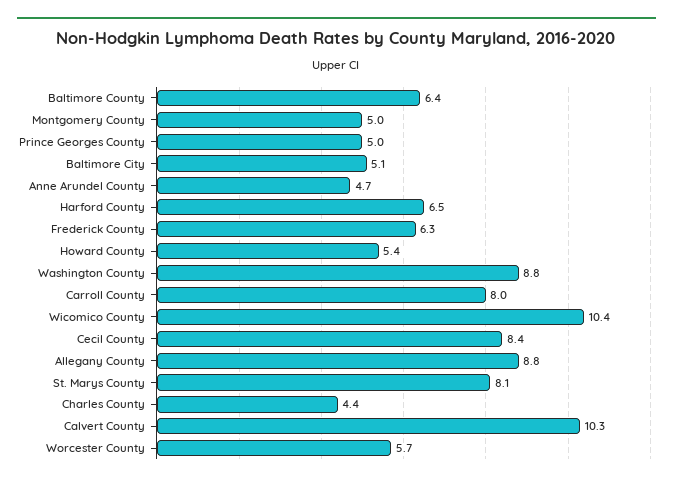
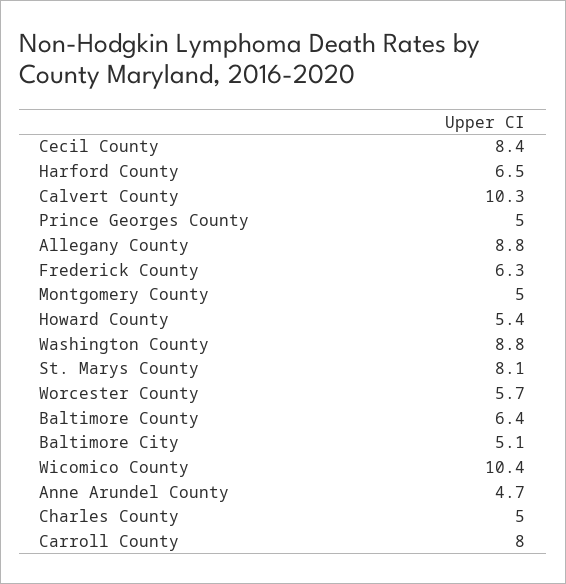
Charles County: 4.4 -> 5

